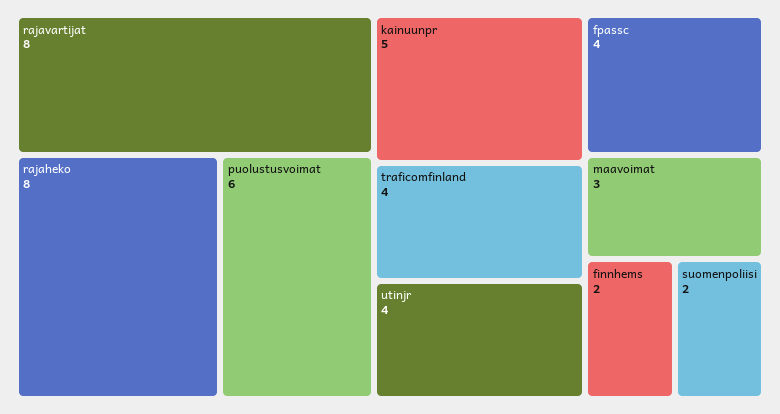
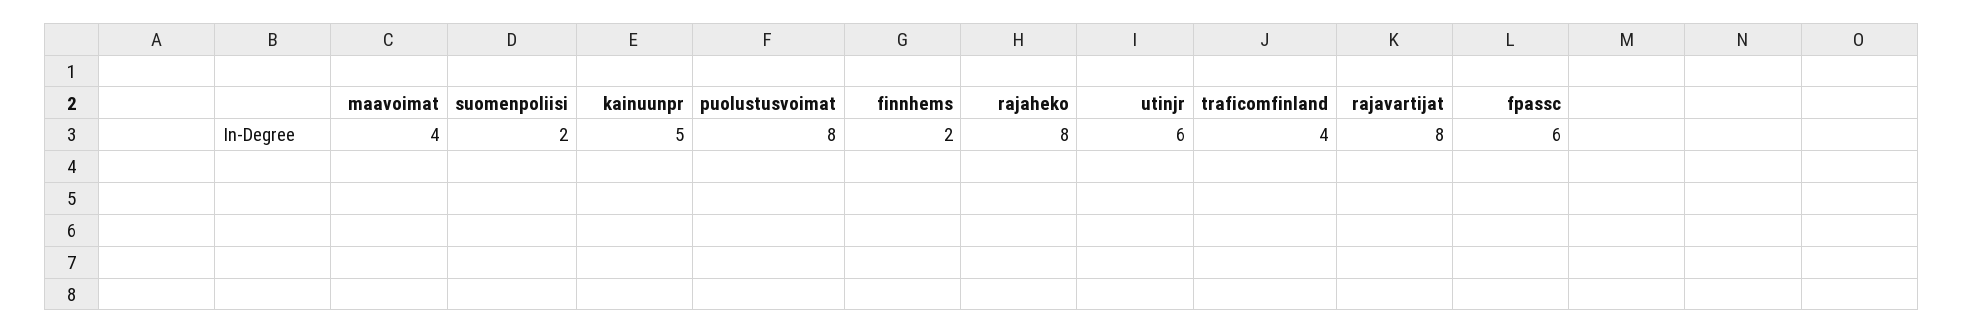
puolustusvoimat: 6 -> 8
utinjr: 4 -> 6
fpassc: 4 -> 6
maavoimat: 3 -> 4

